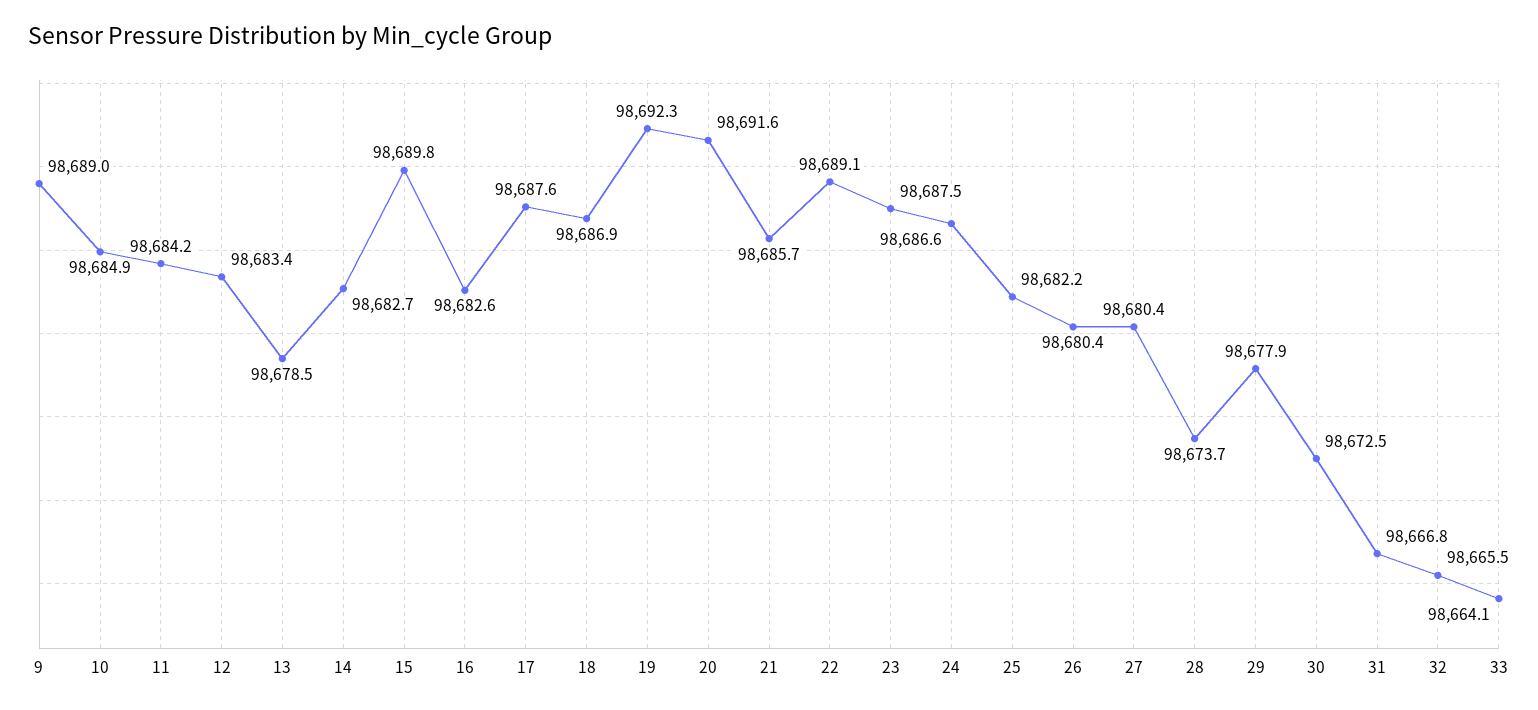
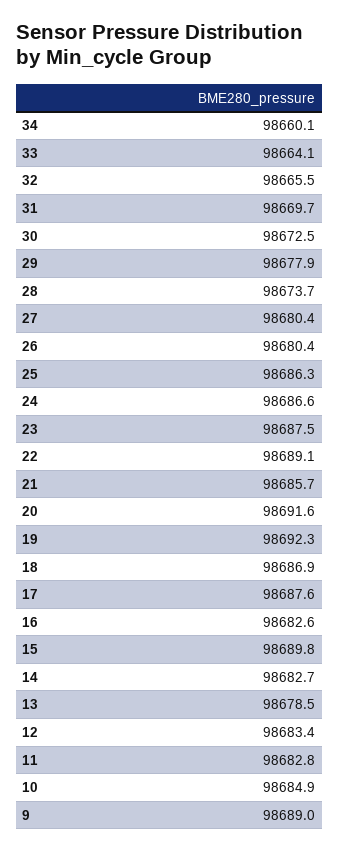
11: 98684.2 -> 98682.8
25: 98682.2 -> 98686.3
31: 98666.8 -> 98669.7
34: none -> 98660.1

